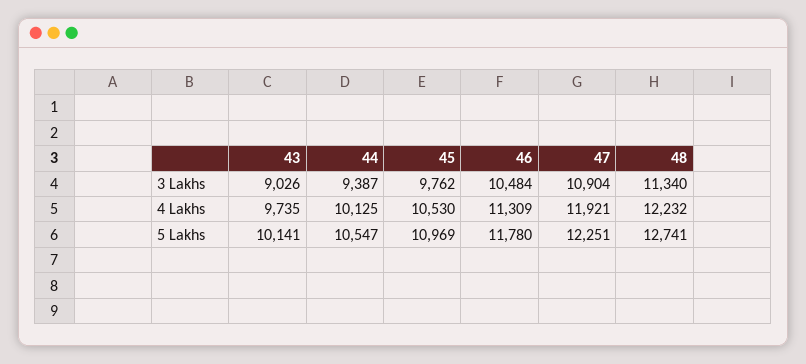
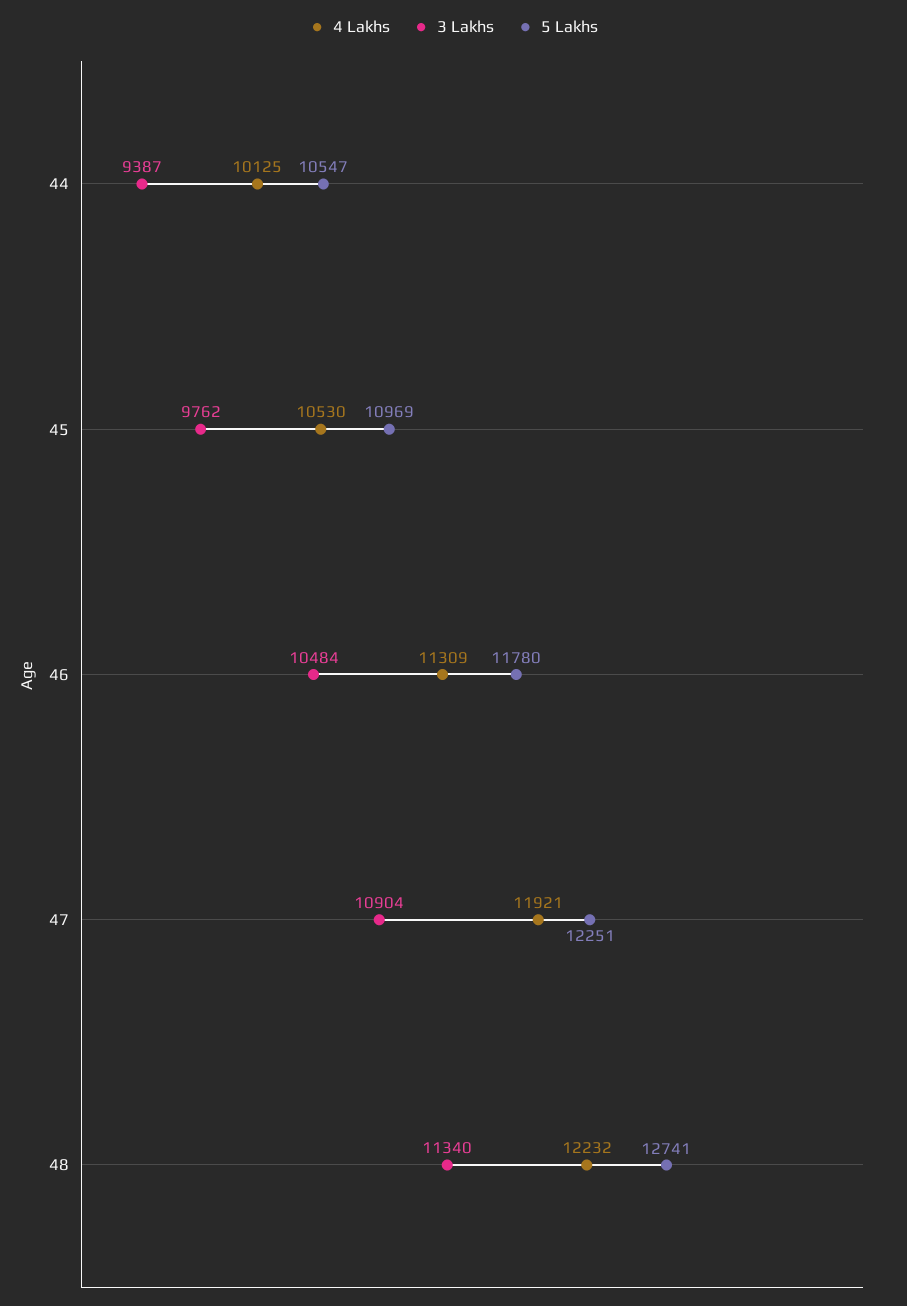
3 Lakhs, 43: 9026 -> none
4 Lakhs, 43: 9735 -> none
5 Lakhs, 43: 10141 -> none

